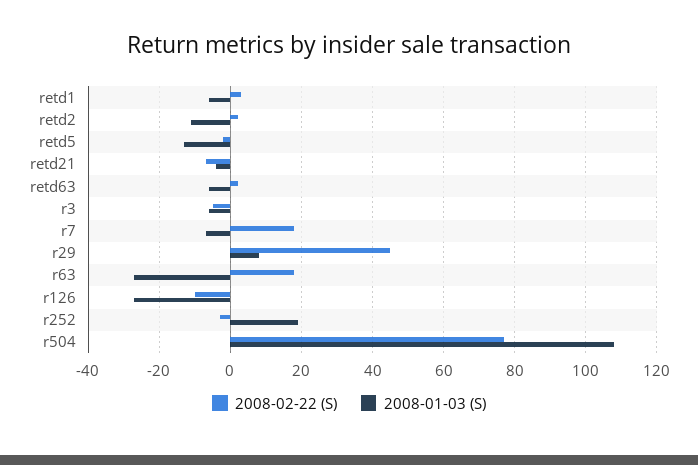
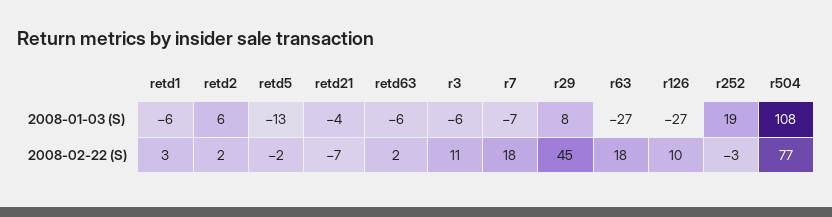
2008-01-03 (S), retd2: -10 -> 6
2008-02-22 (S), r3: -5 -> 11
2008-02-22 (S), r126: -10 -> 10

